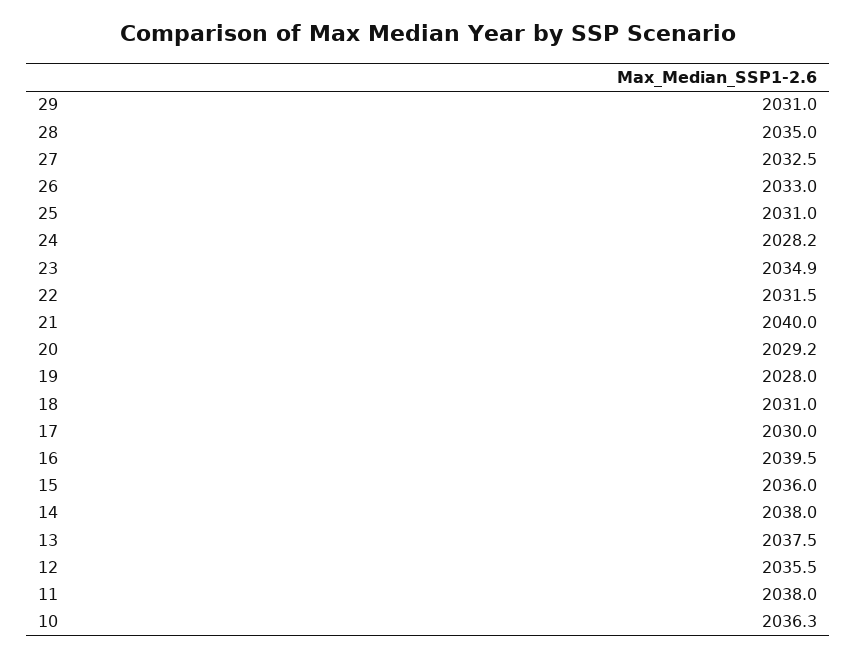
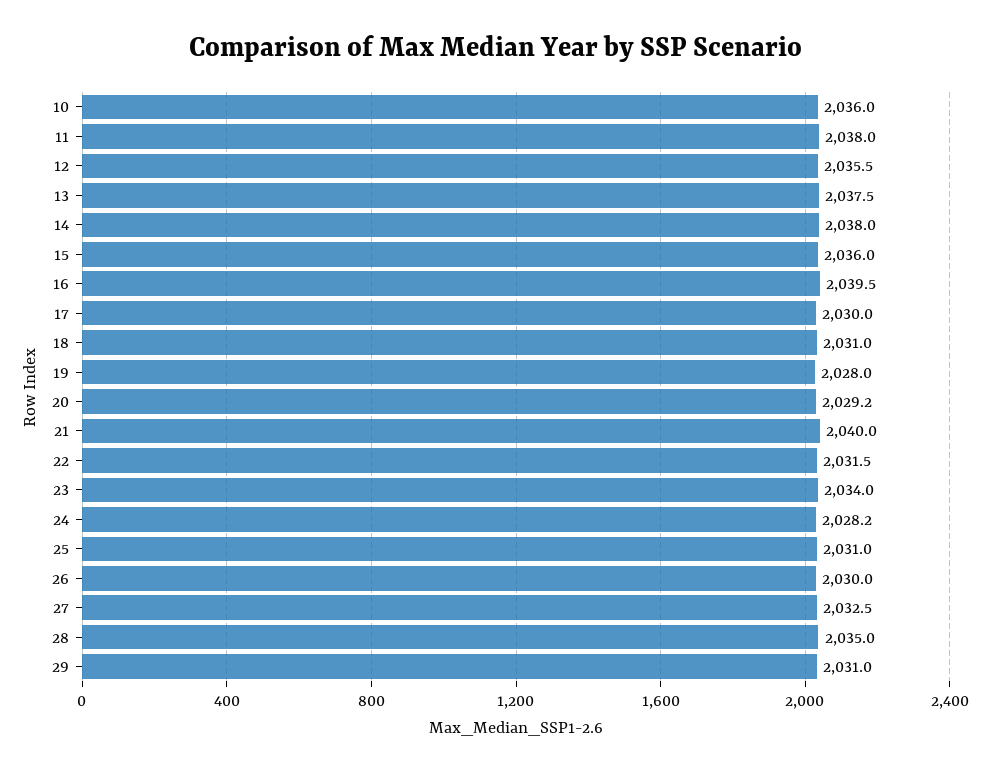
26: 2033 -> 2030
23: 2034.9 -> 2034
10: 2036.3 -> 2036

